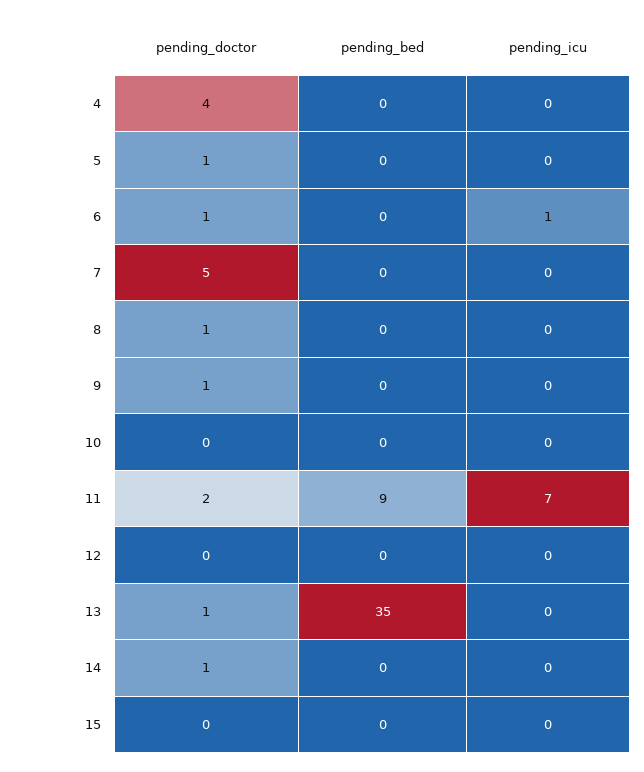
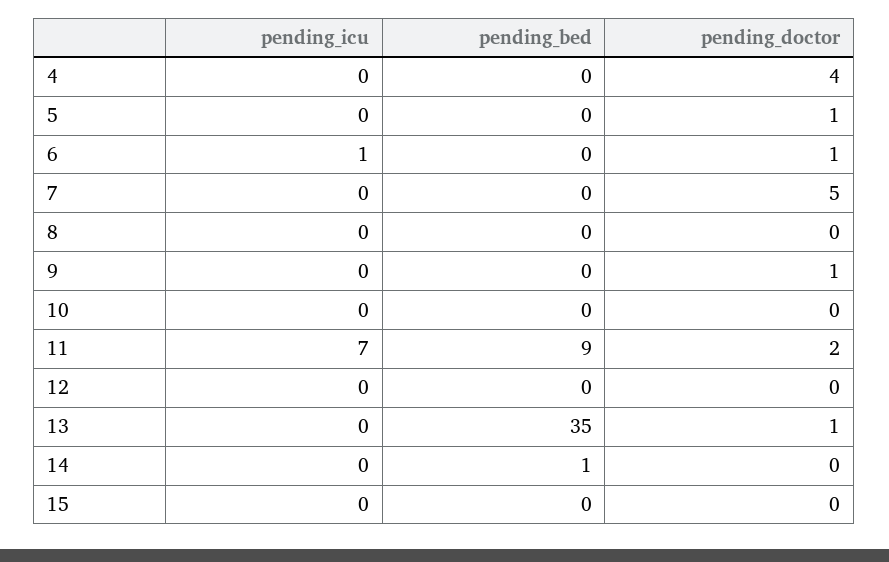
pending_doctor, 8: 1 -> 0
pending_doctor, 14: 1 -> 0
pending_bed, 14: 0 -> 1

